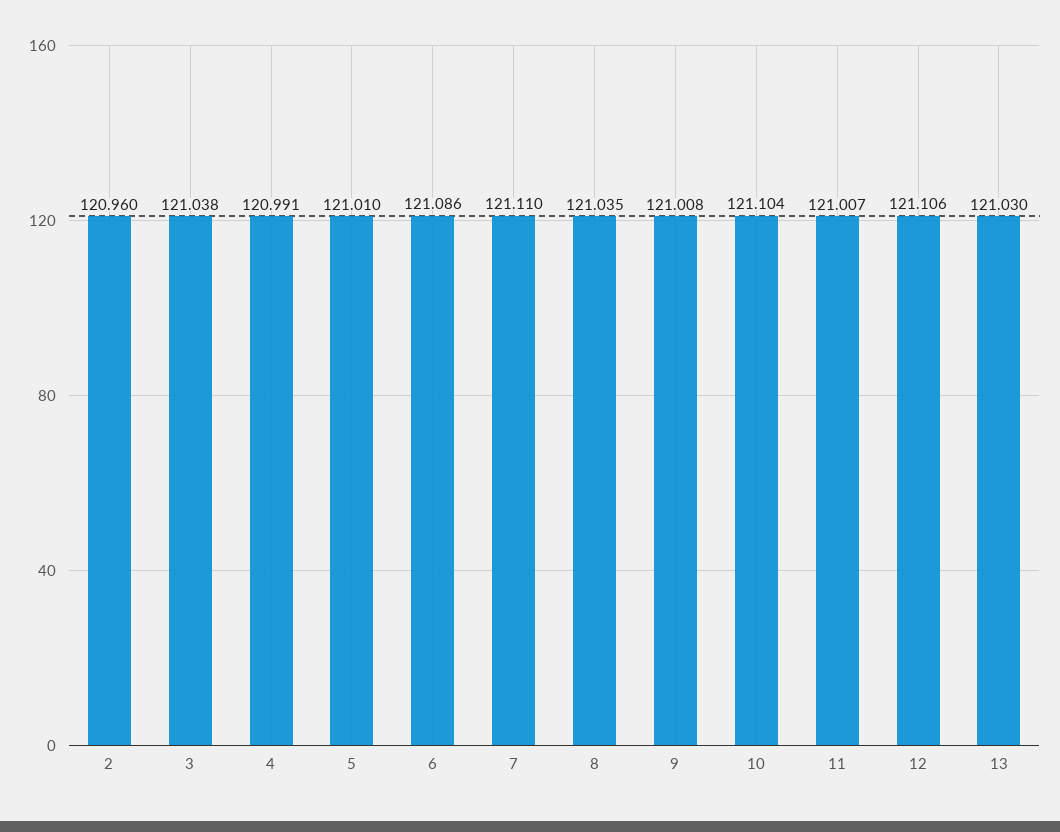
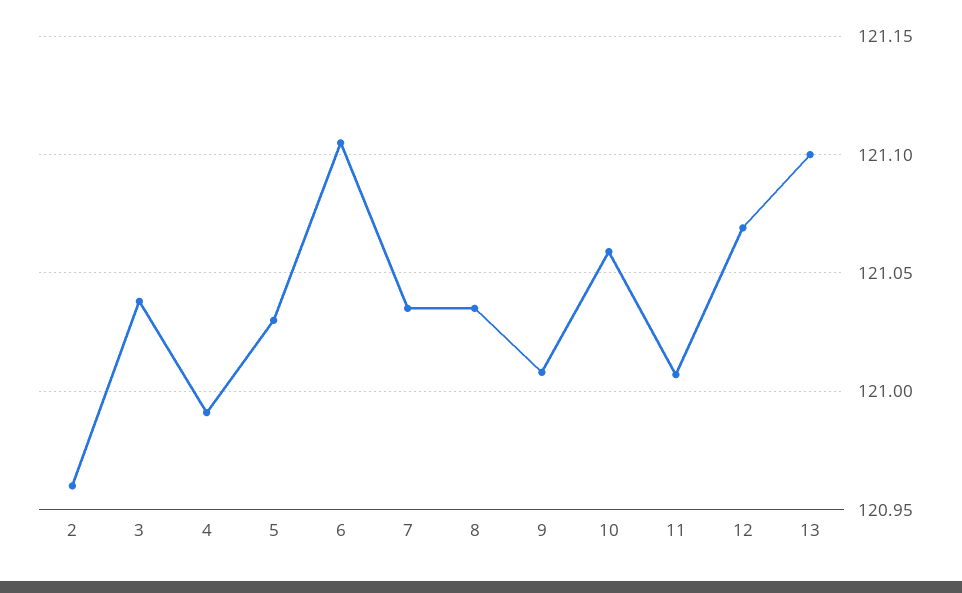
5: 121.01 -> 121.03
6: 121.086 -> 121.105
7: 121.11 -> 121.035
10: 121.104 -> 121.06
12: 121.106 -> 121.07
13: 121.03 -> 121.1

